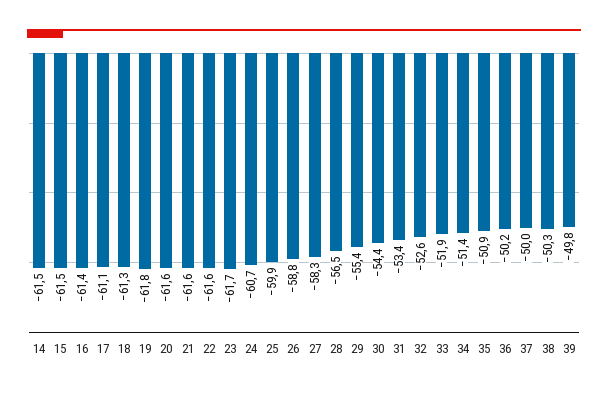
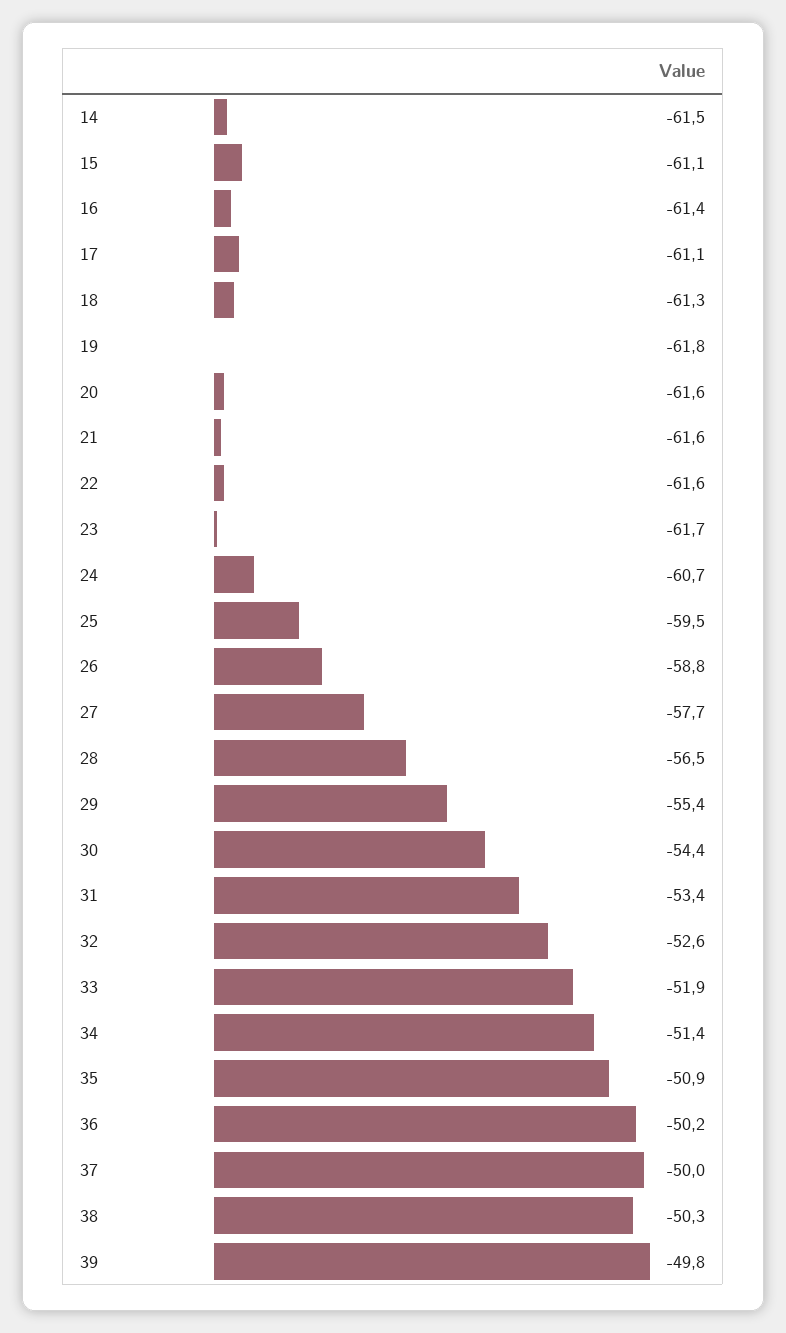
15: -61.5 -> -61.1
25: -59.9 -> -59.5
27: -58.3 -> -57.7

